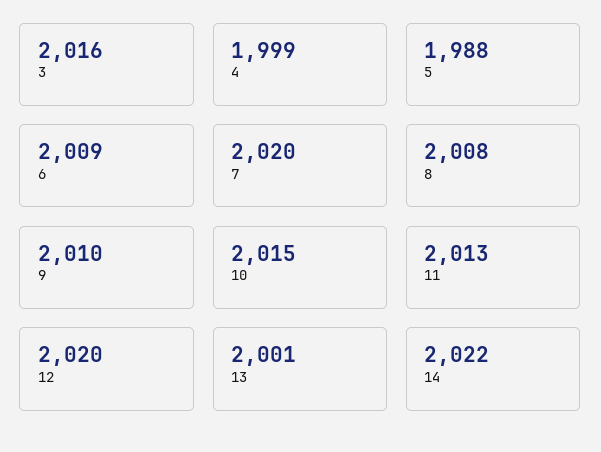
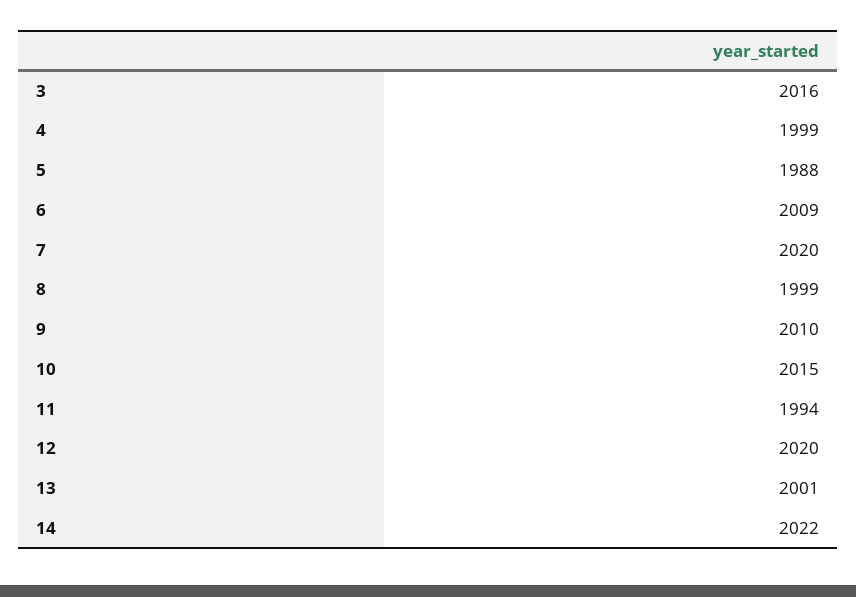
8: 2008 -> 1999
11: 2013 -> 1994

